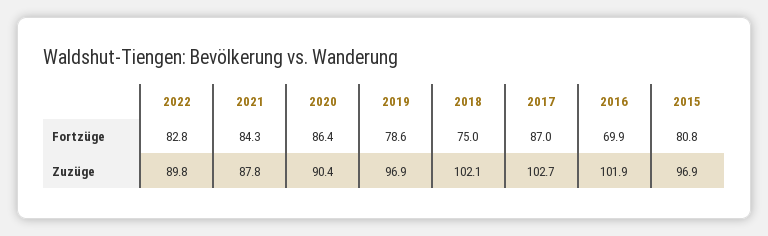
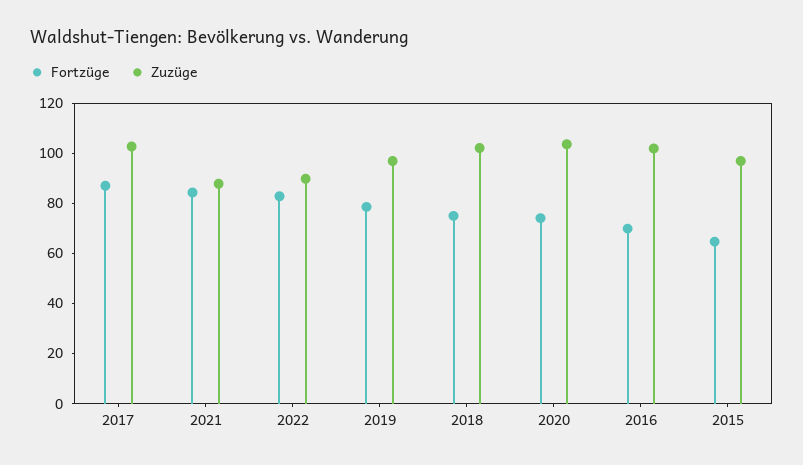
Fortzüge, 2020: 86.4 -> 75
Fortzüge, 2015: 80.8 -> 65
Zuzüge, 2020: 90.4 -> 105

